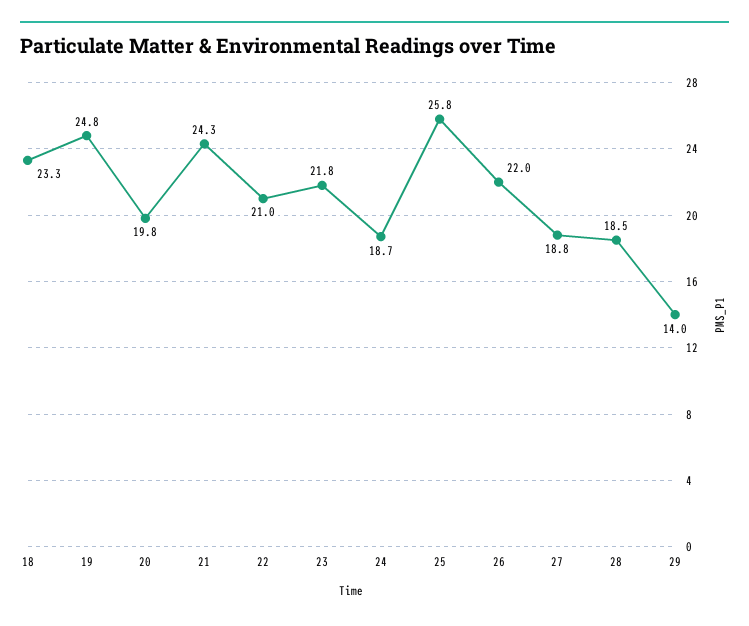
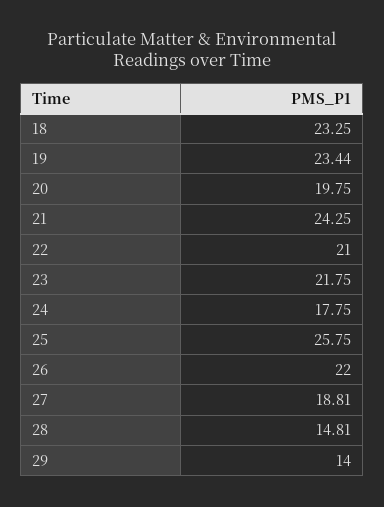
19: 24.8 -> 23.44
24: 18.7 -> 17.75
28: 18.5 -> 14.81

